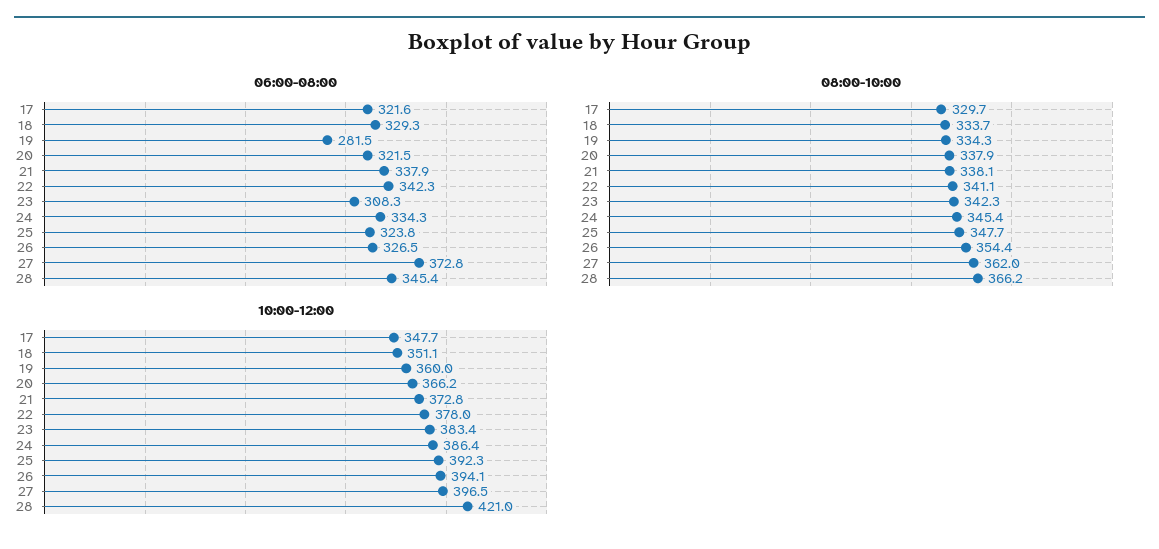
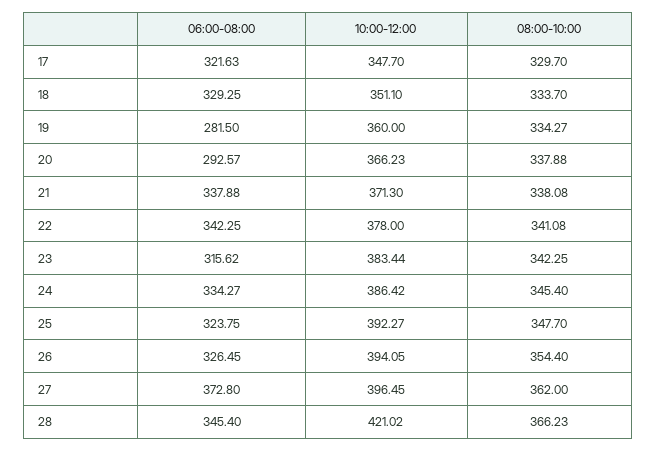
06:00-08:00, 20: 321.5 -> 292.57
06:00-08:00, 23: 308.3 -> 315.62
10:00-12:00, 21: 372.8 -> 371.3

